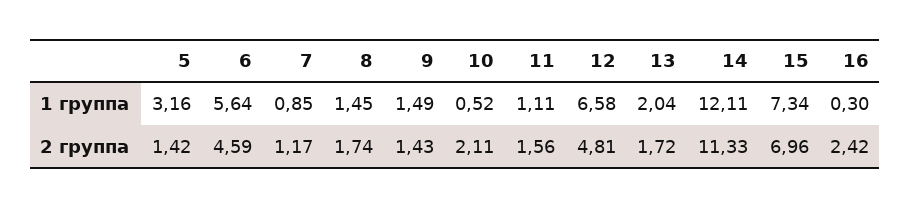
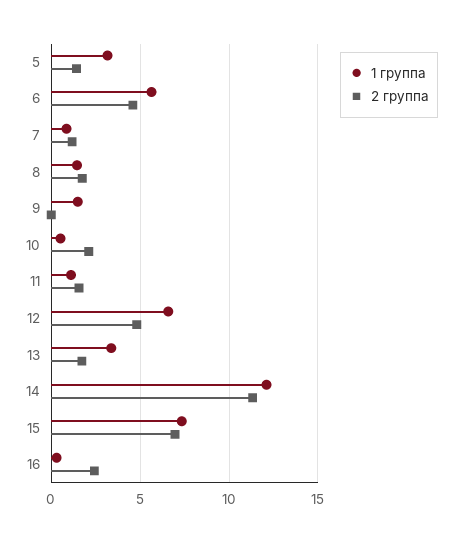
1 группа, 13: 2.04 -> 3.5
2 группа, 9: 1.43 -> 0

